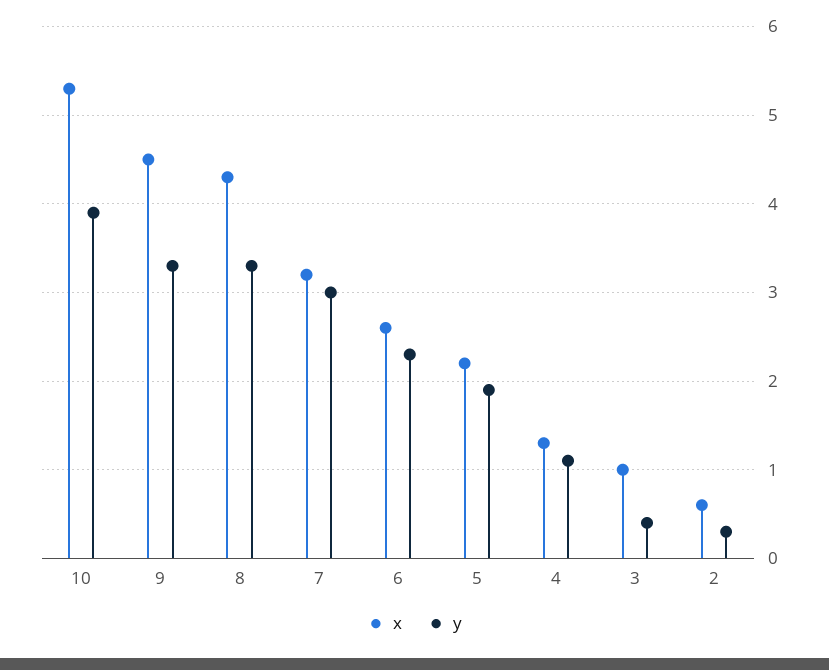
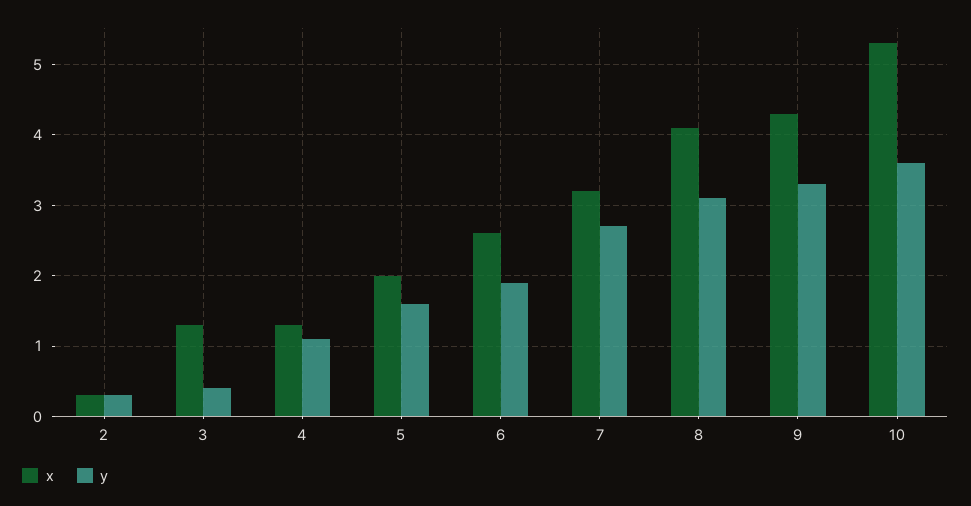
y, 10: 3.9 -> 3.6
x, 9: 4.5 -> 4.3
x, 8: 4.3 -> 4.1
y, 8: 3.3 -> 3.1
y, 7: 3 -> 2.7
y, 6: 2.3 -> 1.9
x, 5: 2.2 -> 2
y, 5: 1.9 -> 1.6
x, 3: 1 -> 1.3
x, 2: 0.6 -> 0.3

